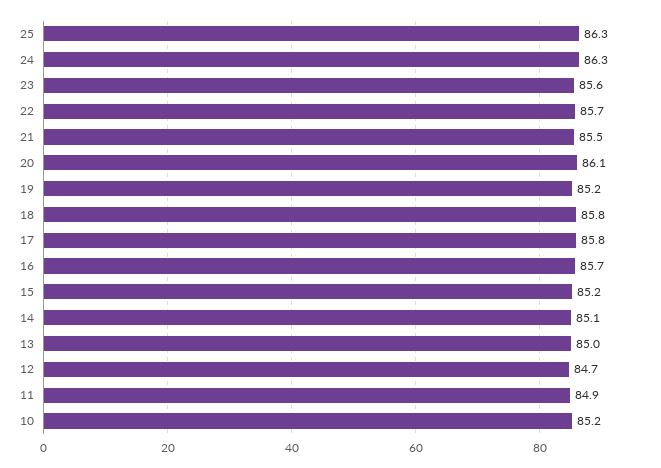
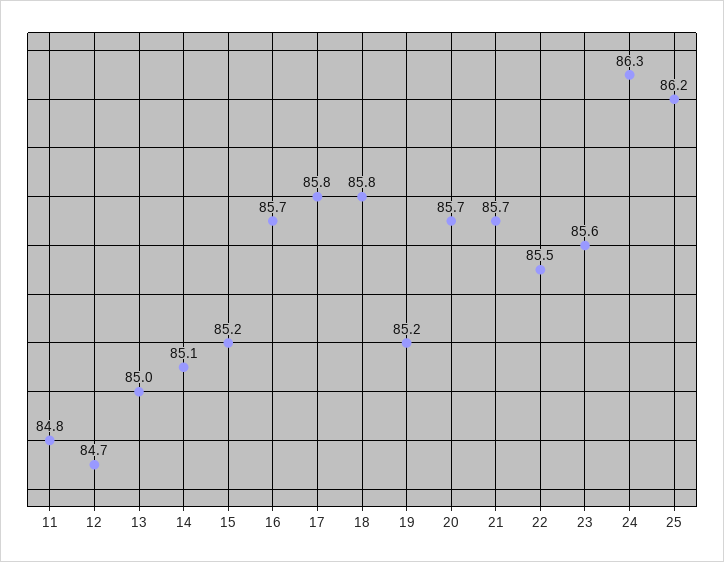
25: 86.3 -> 86.2
22: 85.7 -> 85.5
21: 85.5 -> 85.7
20: 86.1 -> 85.7
11: 84.9 -> 84.8
10: 85.2 -> none

